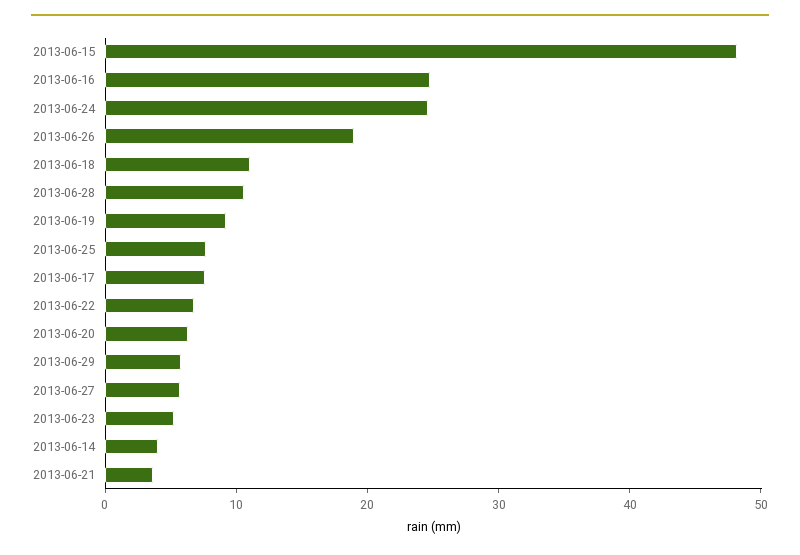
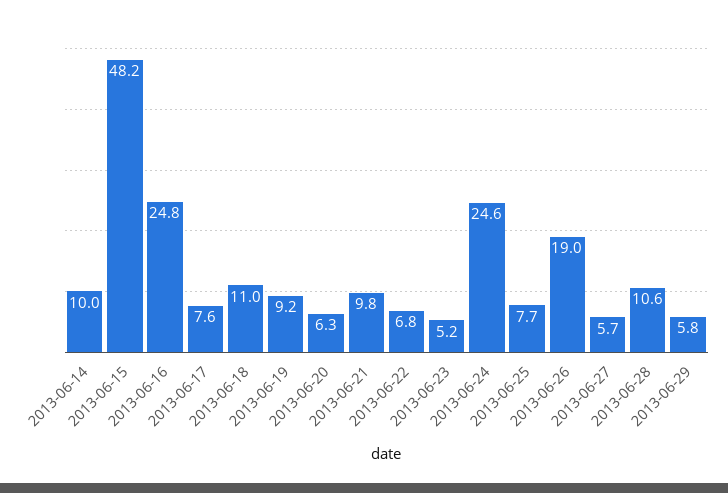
2013-06-14: 4 -> 10
2013-06-21: 4 -> 9.8

